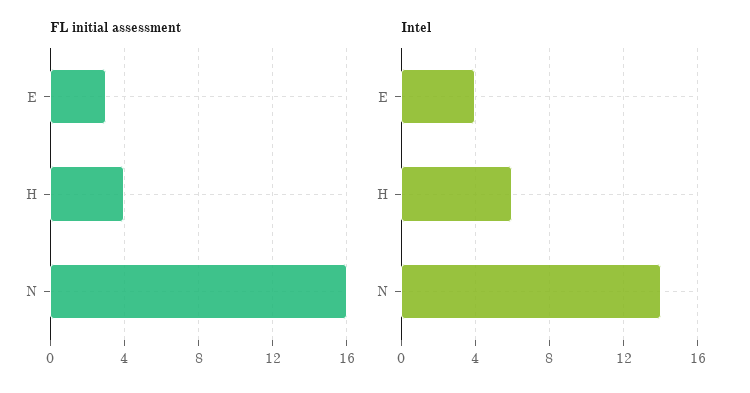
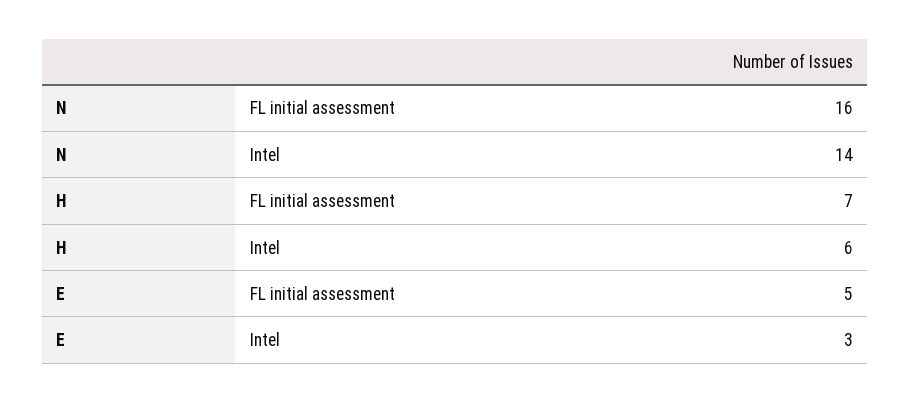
FL initial assessment, E: 3 -> 5
FL initial assessment, H: 4 -> 7
Intel, E: 4 -> 3

